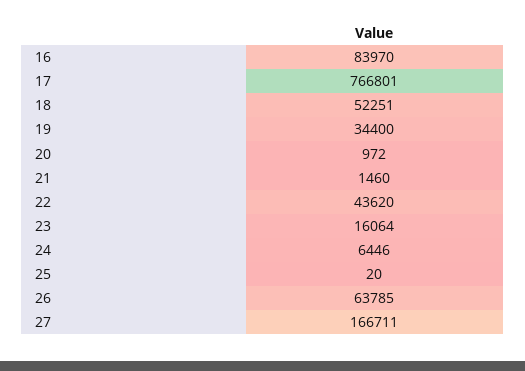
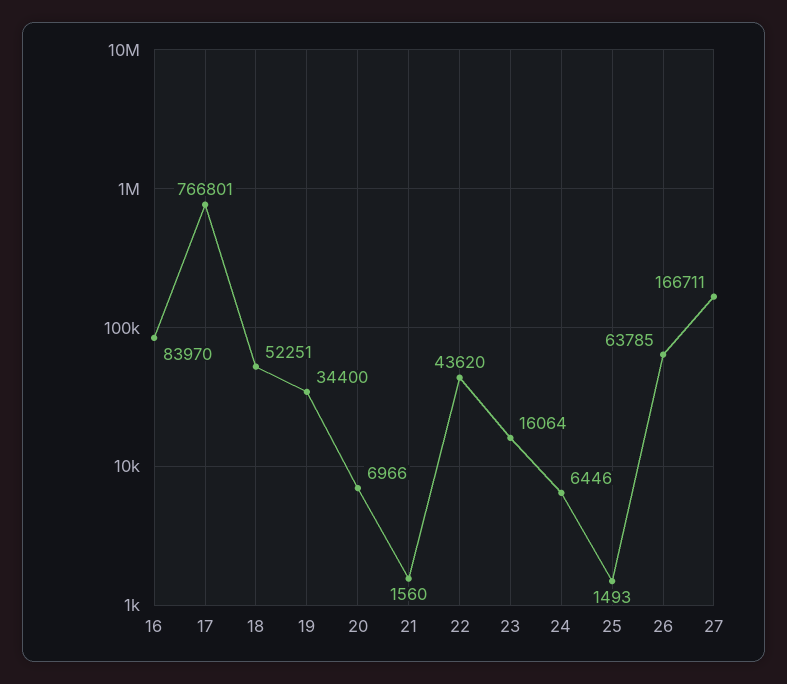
20: 972 -> 6966
21: 1460 -> 1560
25: 20 -> 1493

